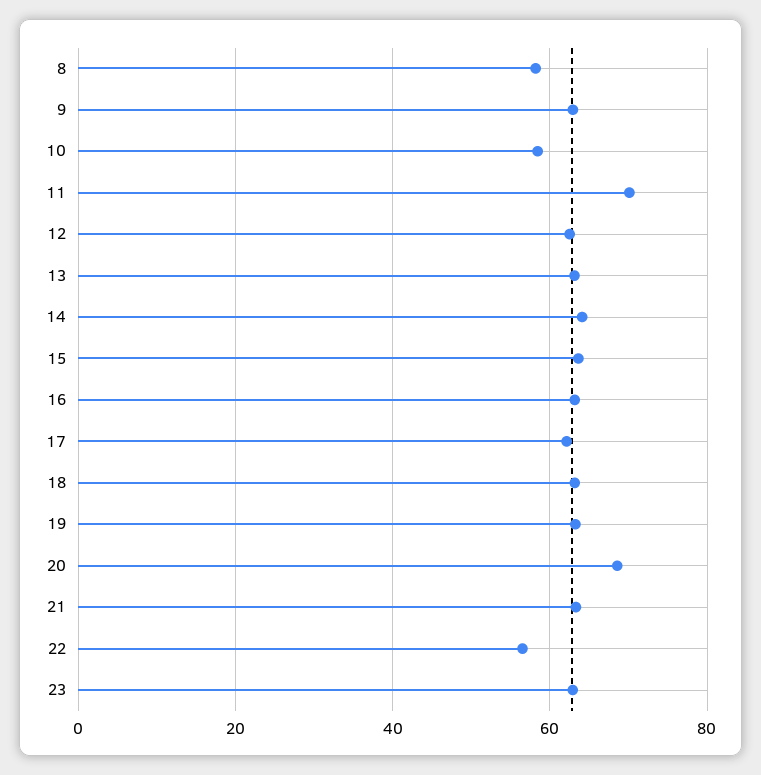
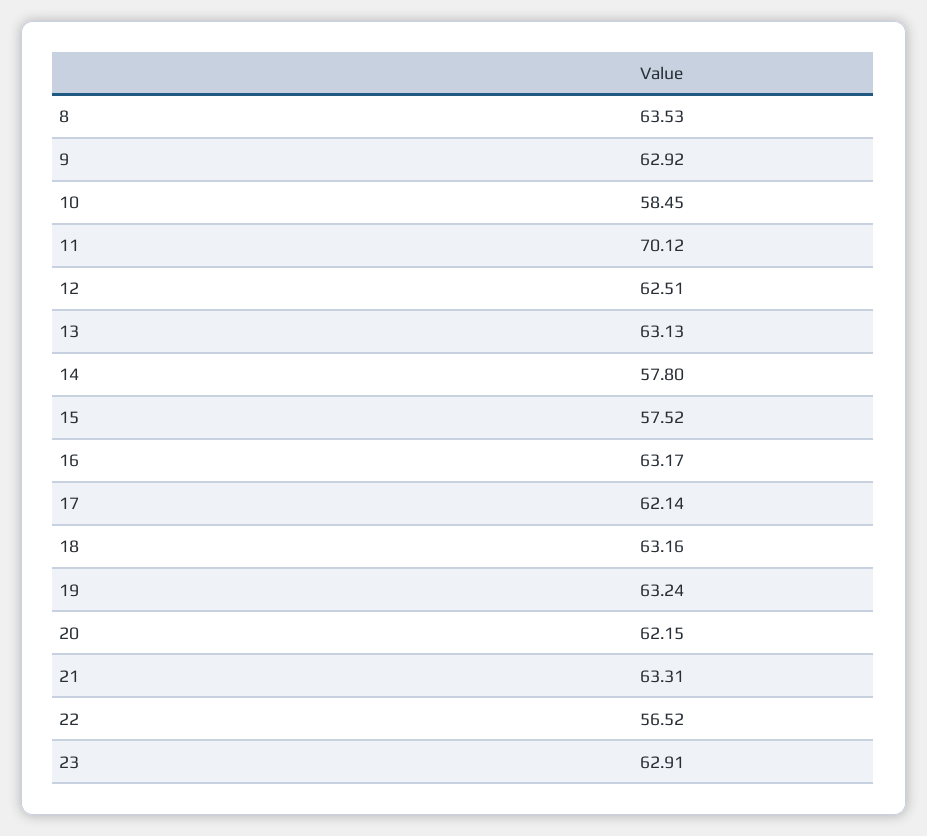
8: 58 -> 63.53
14: 64 -> 57.8
15: 64 -> 57.52
20: 68 -> 62.15

